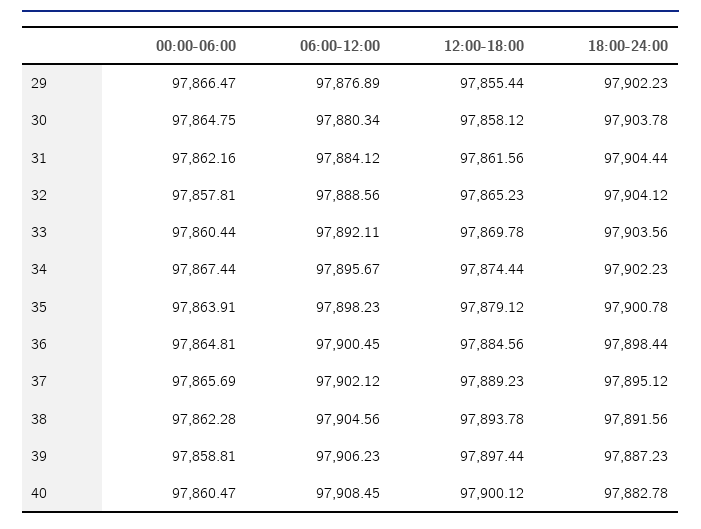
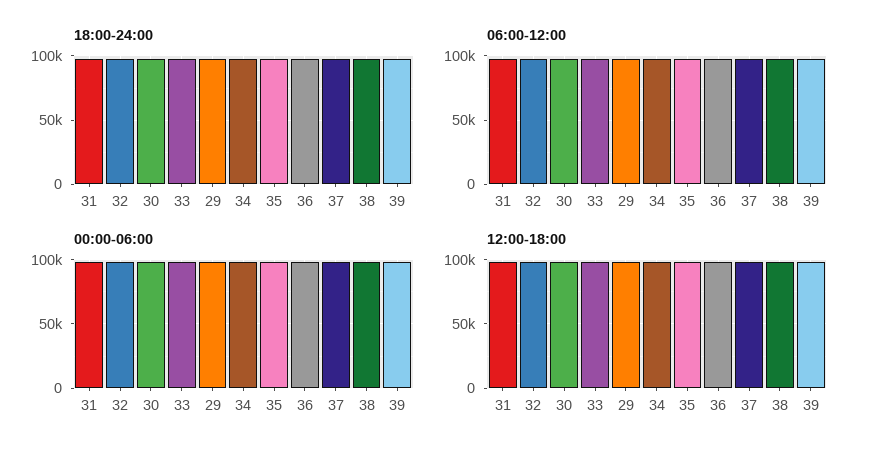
00:00-06:00, 40: 97860.47 -> none
06:00-12:00, 40: 97908.45 -> none
12:00-18:00, 40: 97900.12 -> none
18:00-24:00, 40: 97882.78 -> none

